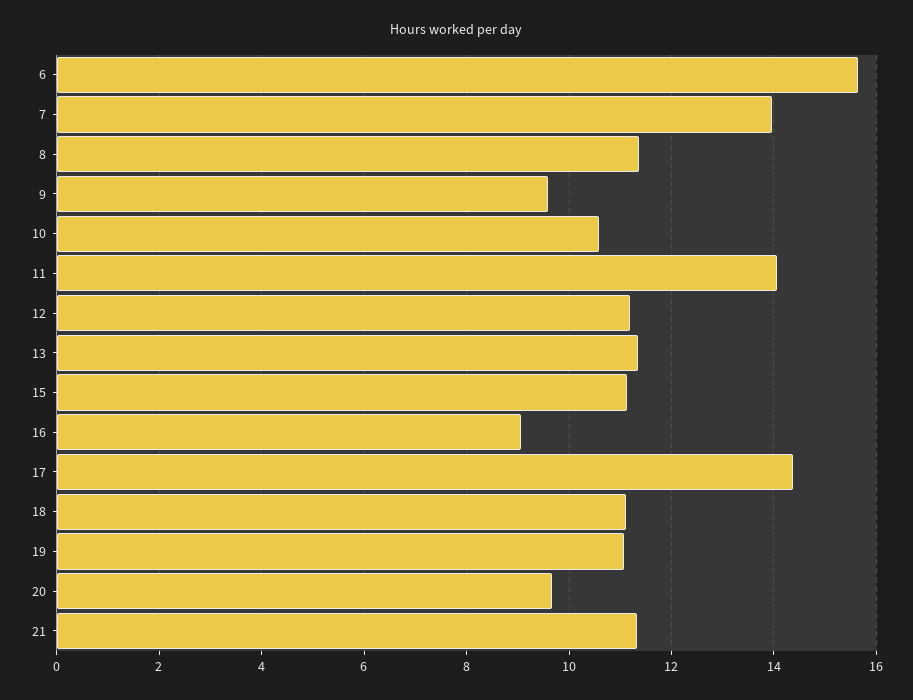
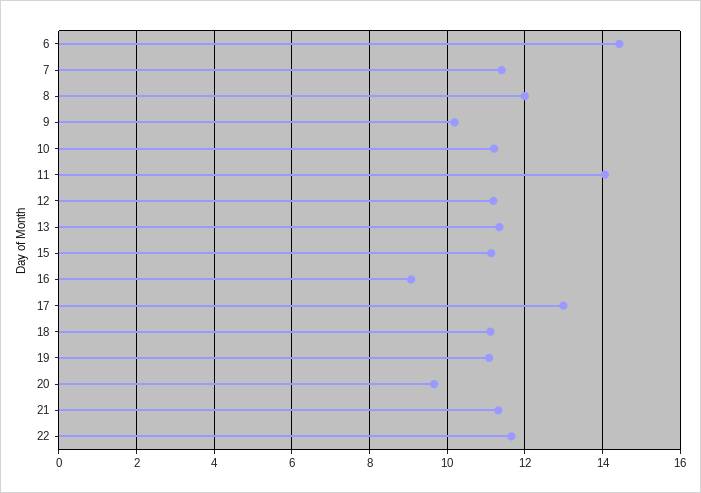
6: 15.6 -> 14.4
7: 14 -> 11.4
8: 11.4 -> 12
9: 9.6 -> 10.2
10: 10.6 -> 11.2
17: 14.4 -> 13
22: none -> 11.6

